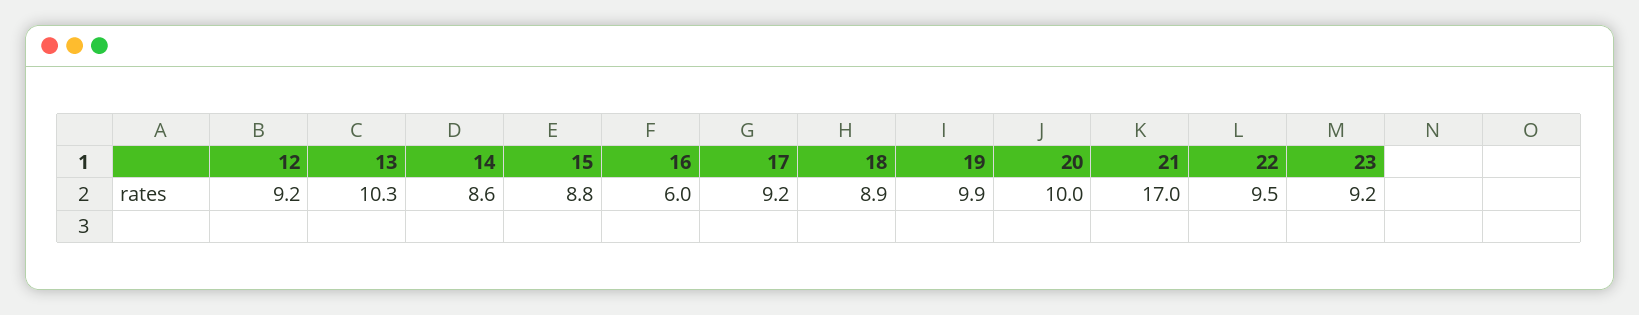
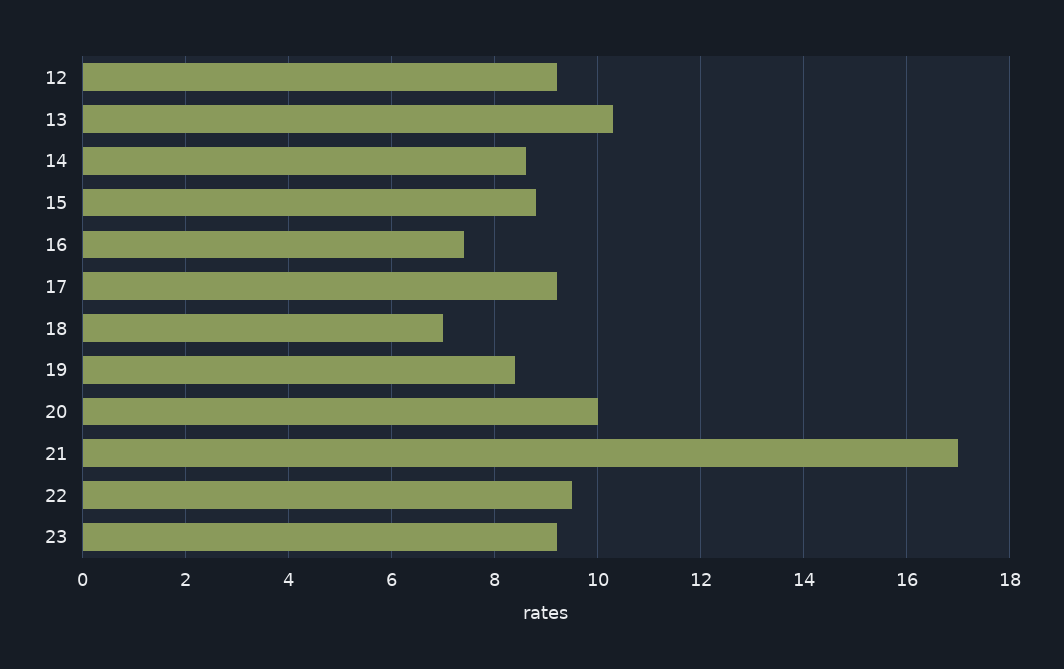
16: 6 -> 7.5
18: 8.9 -> 7
19: 9.9 -> 8.5

